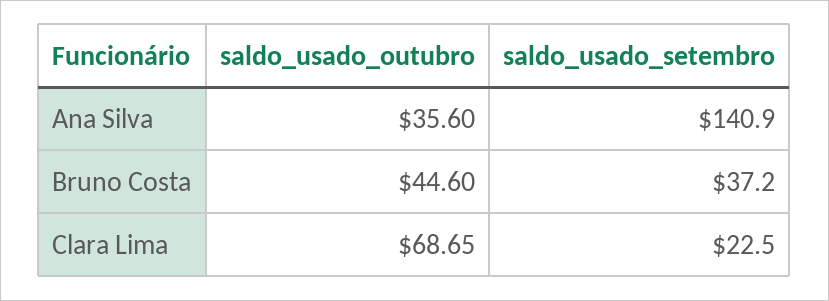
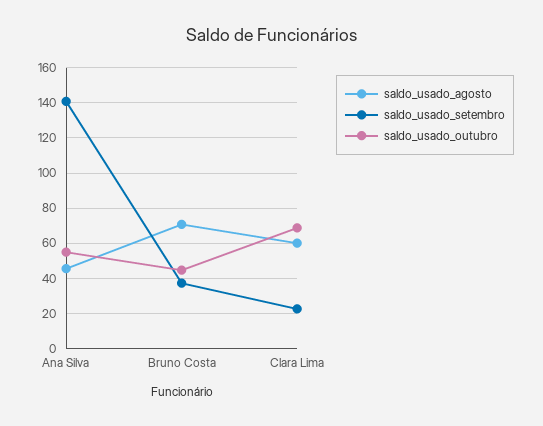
saldo_usado_outubro, Ana Silva: 35.6 -> 55
saldo_usado_agosto, Ana Silva: none -> 45
saldo_usado_agosto, Bruno Costa: none -> 70
saldo_usado_agosto, Clara Lima: none -> 60

